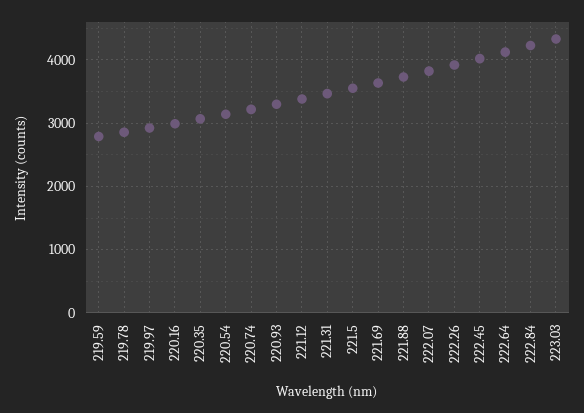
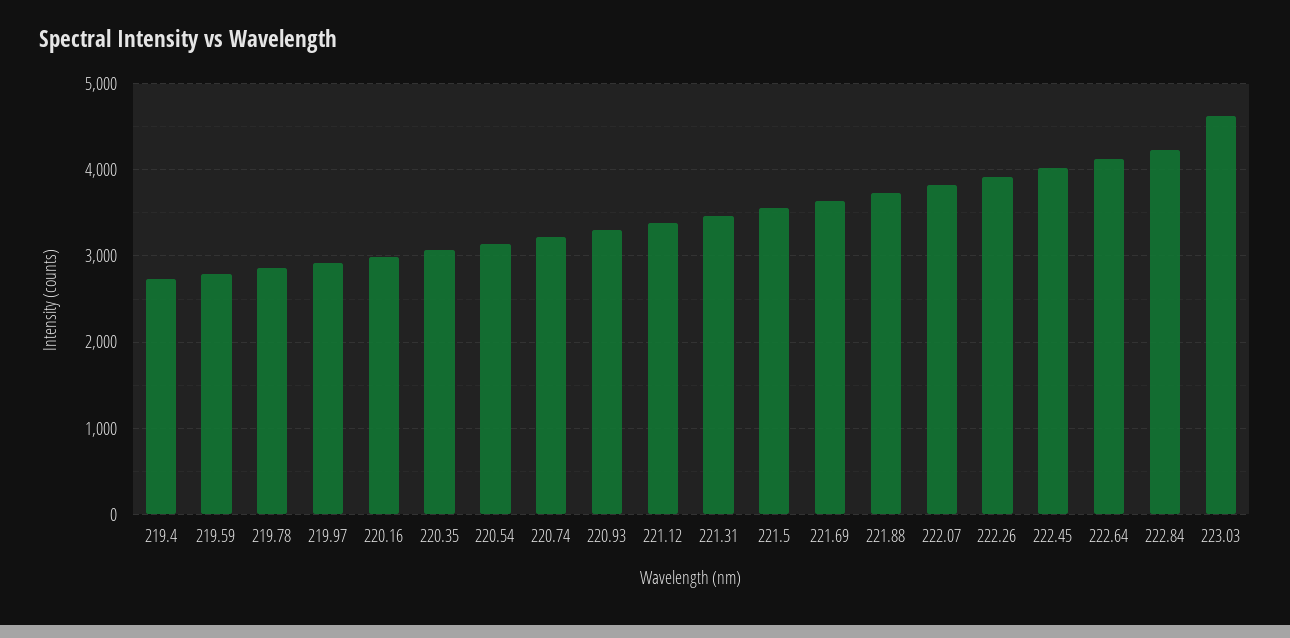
223.03: 4300 -> 4600
219.4: none -> 2700

